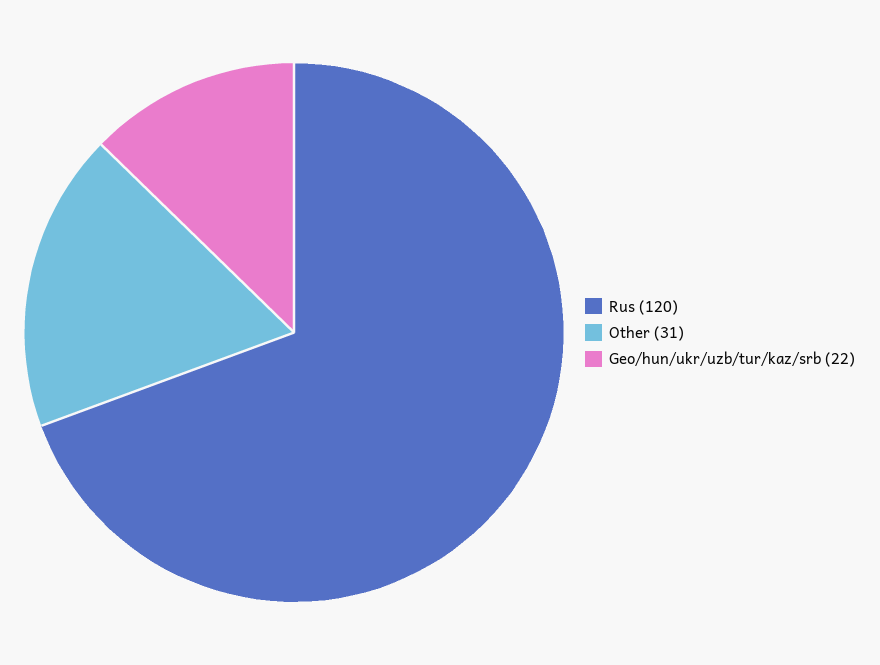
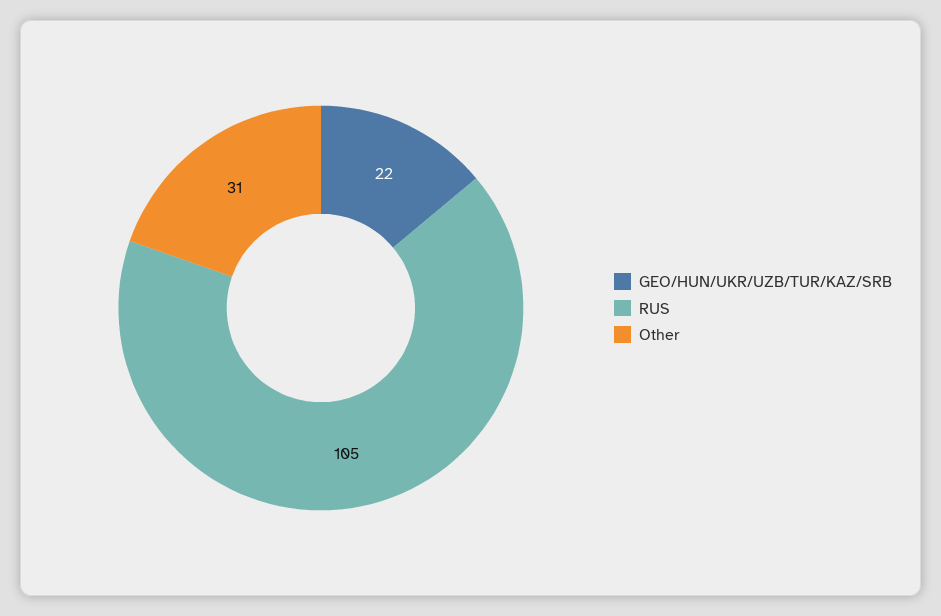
Rus: 120 -> 105

